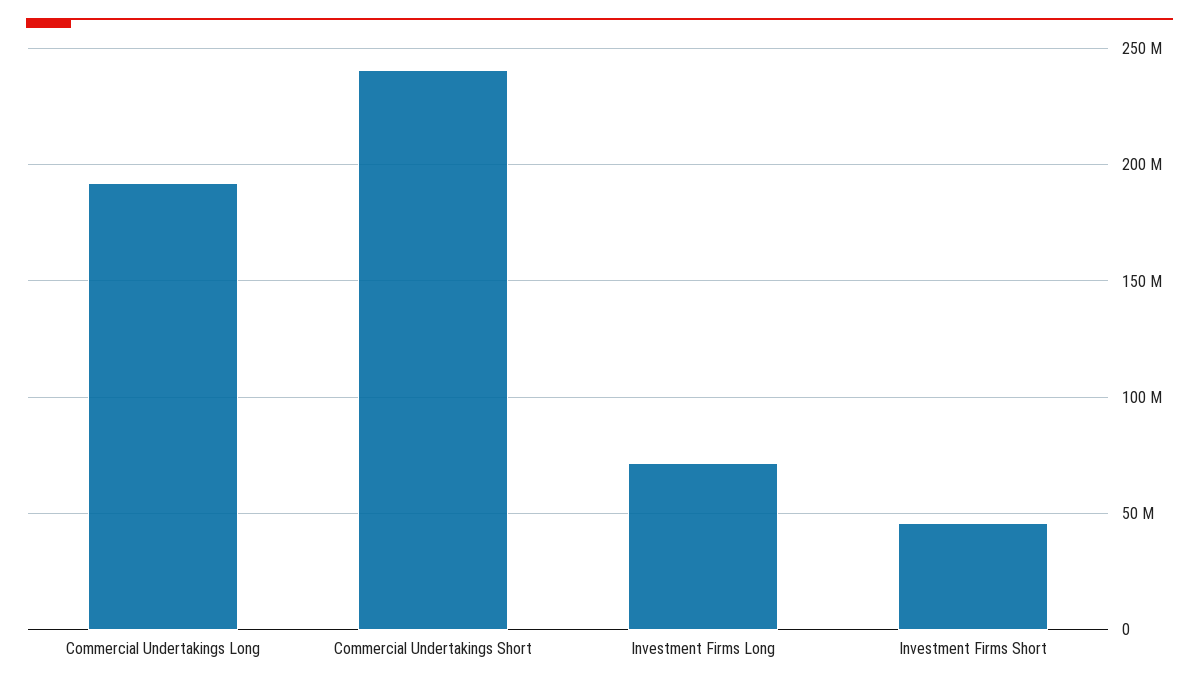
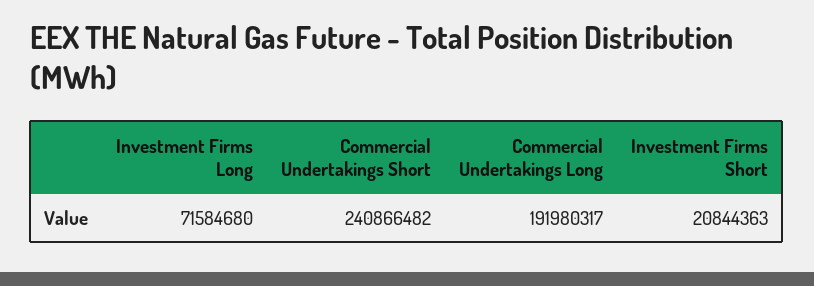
Investment Firms Short: 45000000 -> 20844363

